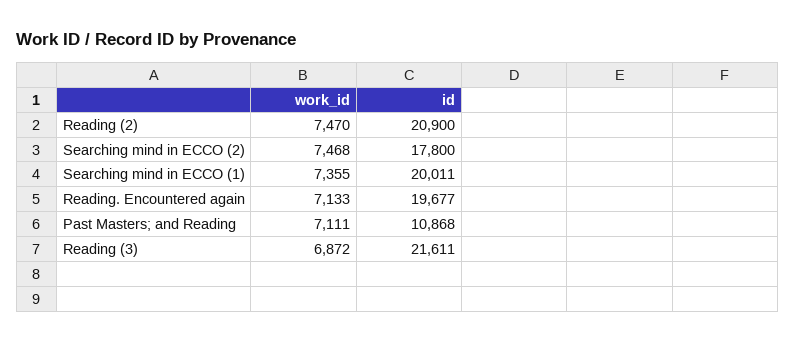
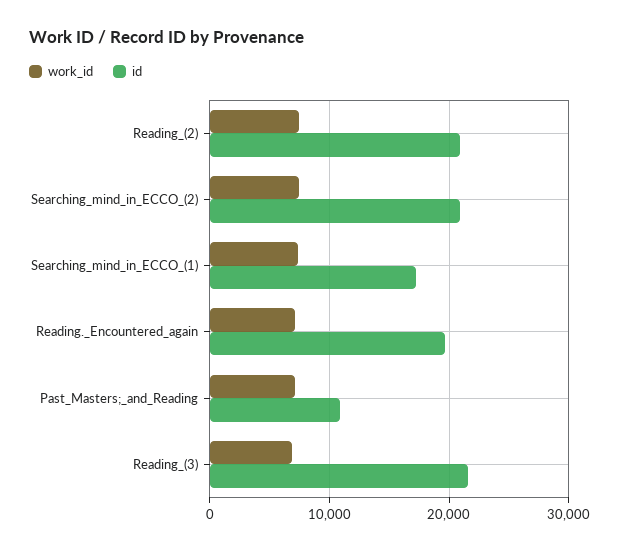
id, Searching mind in ECCO (2): 17800 -> 21000
id, Searching mind in ECCO (1): 20011 -> 17000

